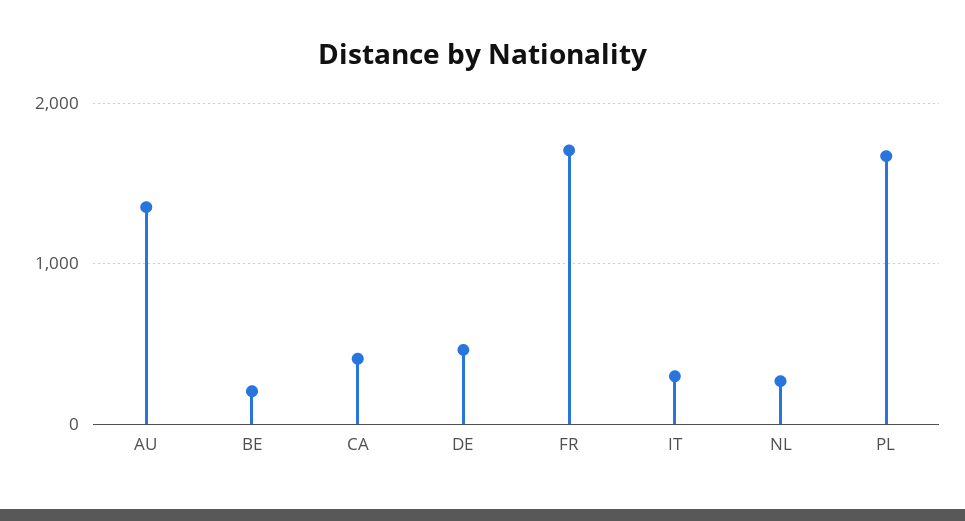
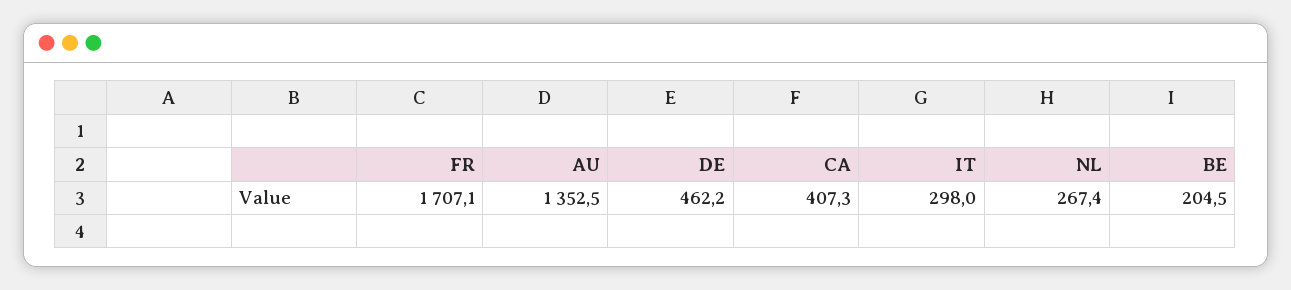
PL: 1700 -> none

